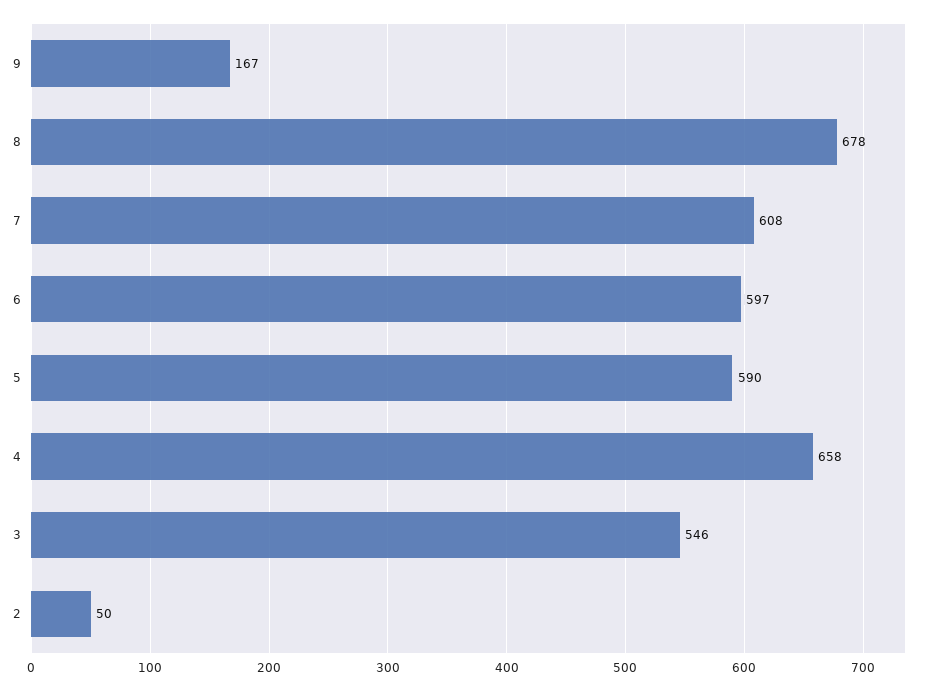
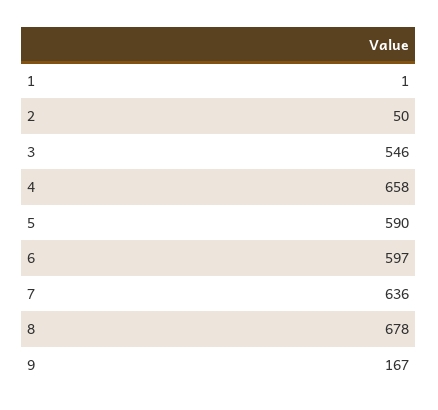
7: 608 -> 636
1: none -> 1

